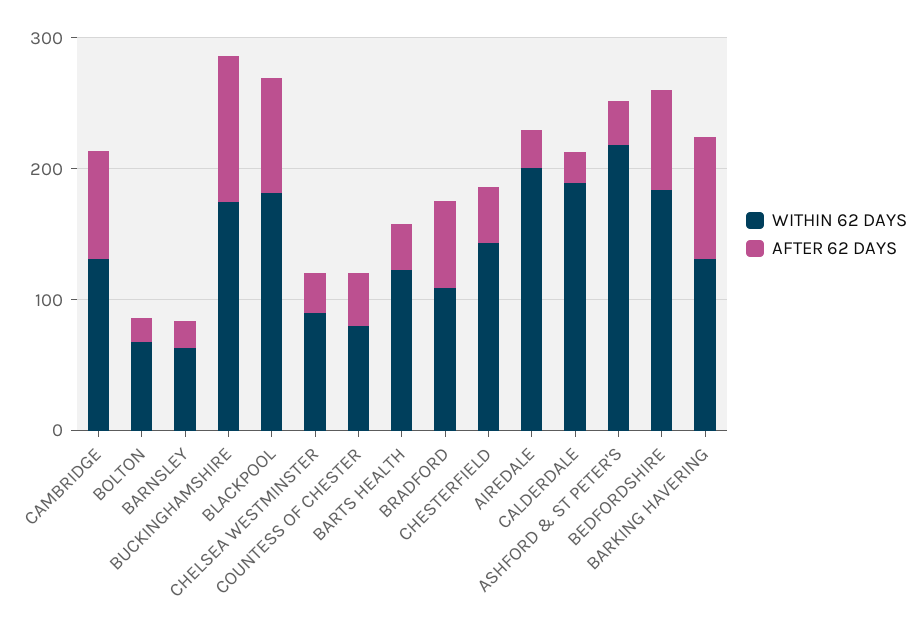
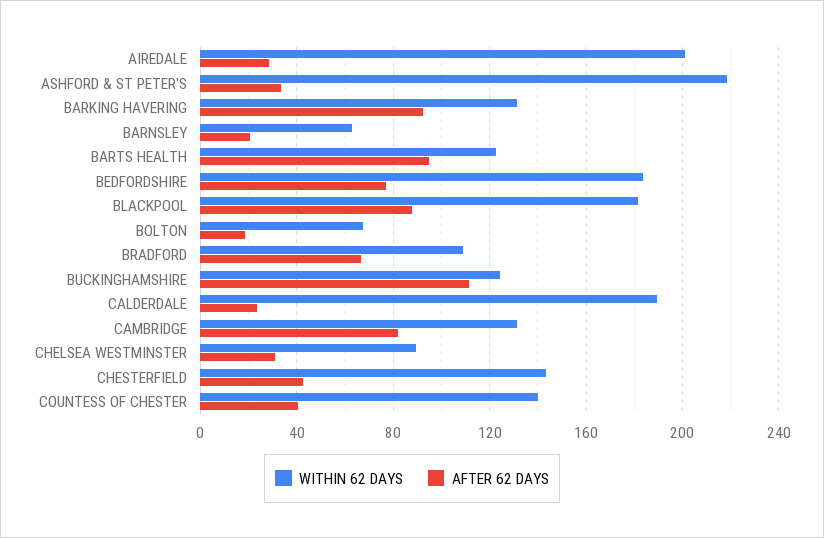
WITHIN 62 DAYS, BUCKINGHAMSHIRE: 180 -> 125
WITHIN 62 DAYS, COUNTESS OF CHESTER: 80 -> 140
AFTER 62 DAYS, BARTS HEALTH: 40 -> 95

